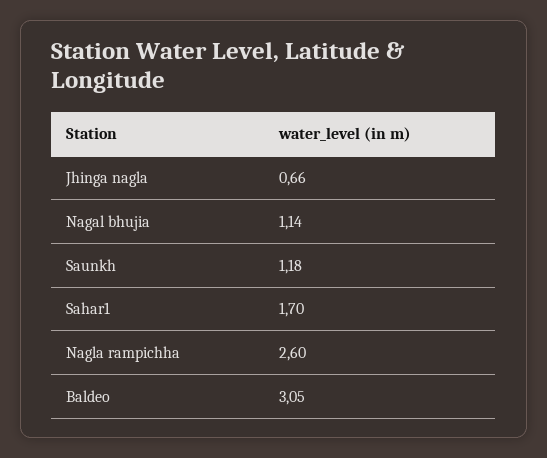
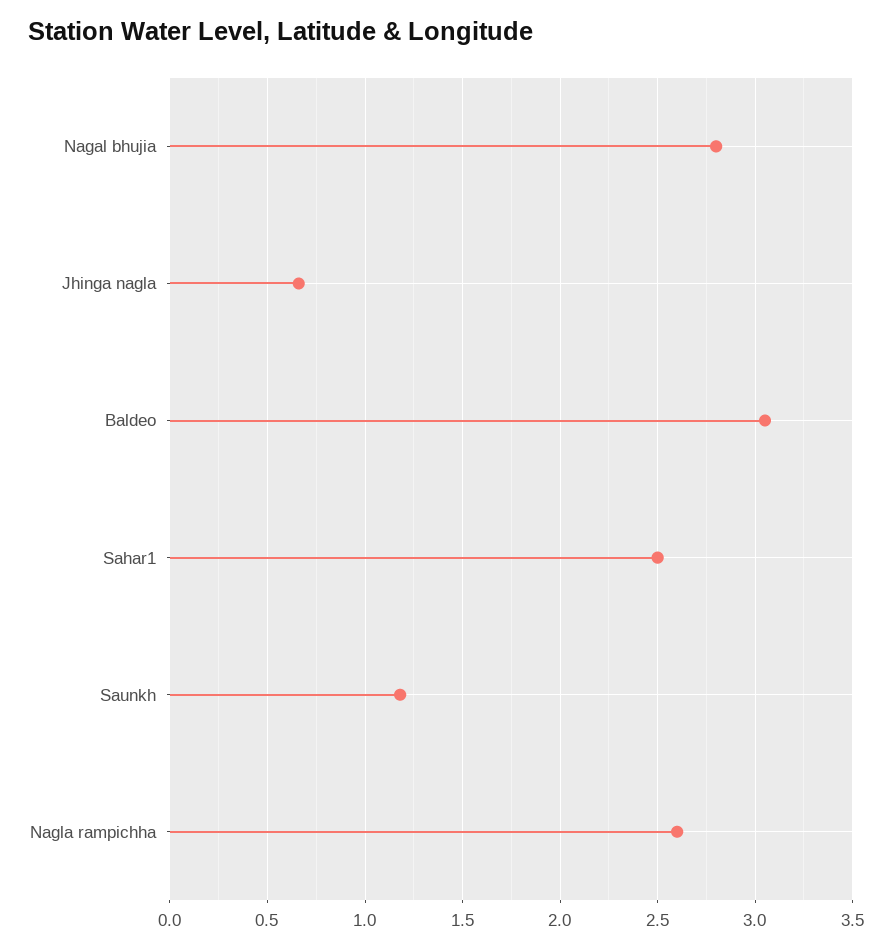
Nagal bhujia: 1.14 -> 2.8
Sahar1: 1.7 -> 2.5

